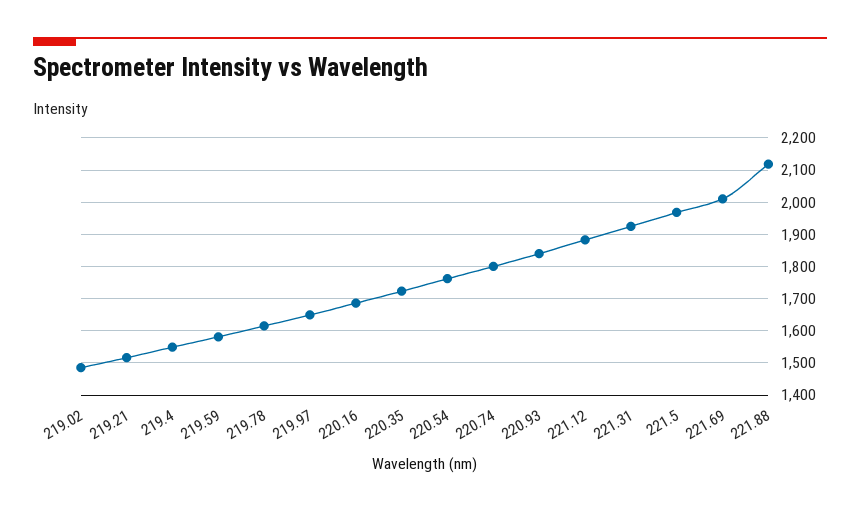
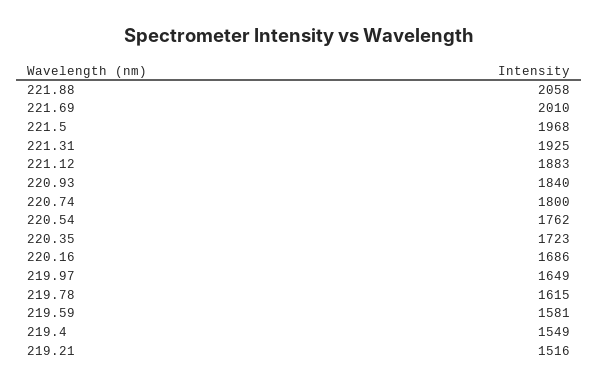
219.02: 1480 -> none
221.88: 2120 -> 2058

